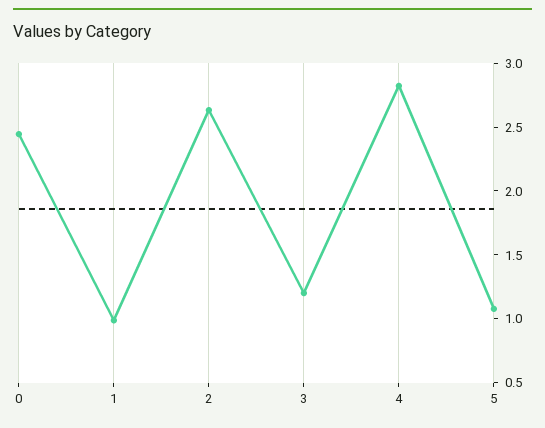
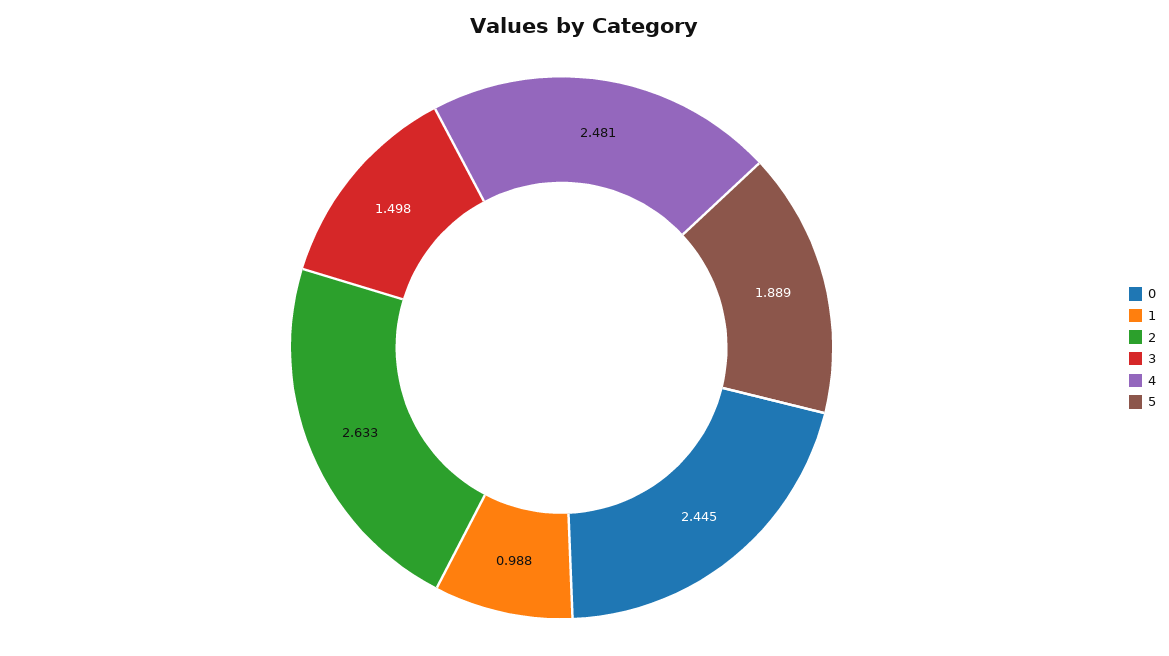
3: 1.2 -> 1.498
4: 2.8 -> 2.481
5: 1.1 -> 1.889

